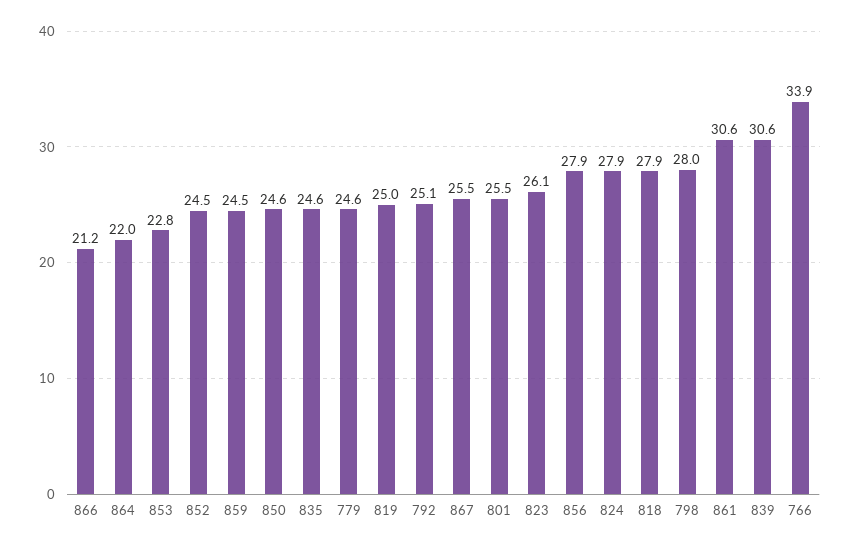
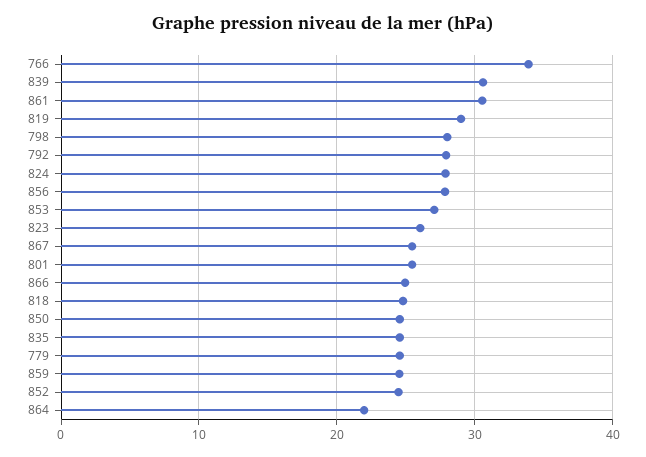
866: 21.2 -> 25
853: 22.8 -> 27
819: 25 -> 29
792: 25.1 -> 28
818: 27.9 -> 25

